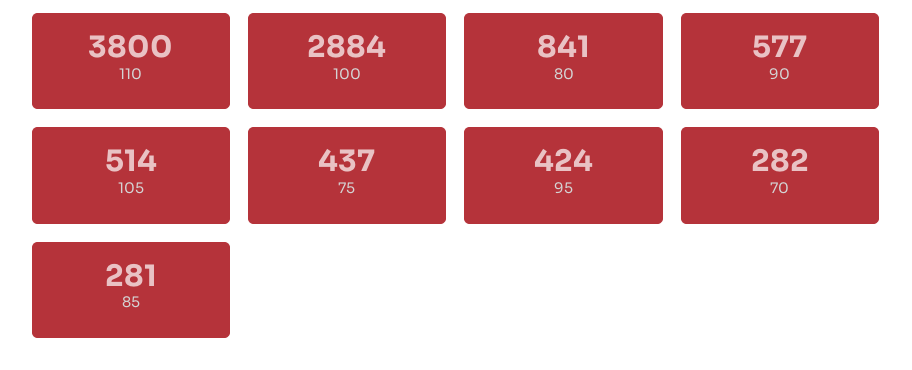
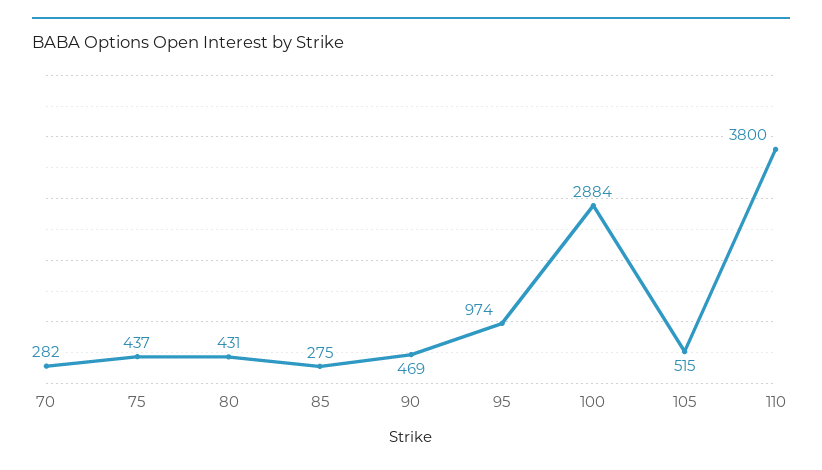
80: 841 -> 431
90: 577 -> 469
105: 514 -> 515
95: 424 -> 974
85: 281 -> 275

